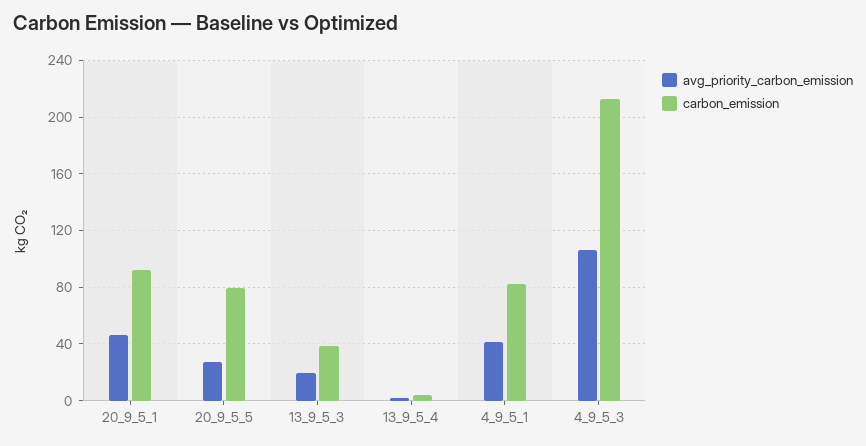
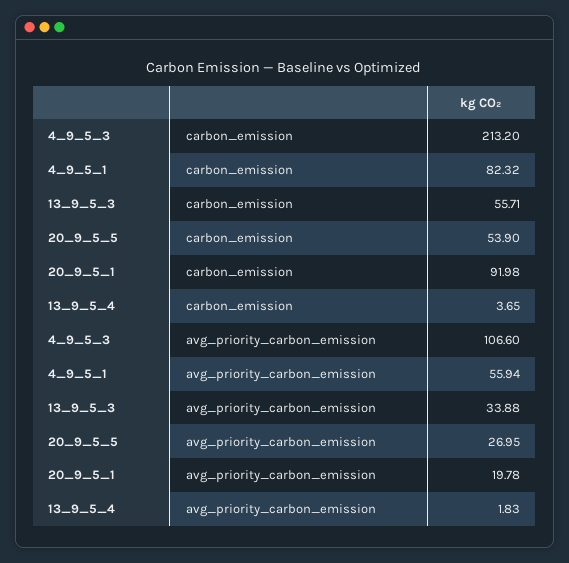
avg_priority_carbon_emission, 20_9_5_1: 45 -> 19.78
carbon_emission, 20_9_5_5: 80 -> 53.9
avg_priority_carbon_emission, 13_9_5_3: 20 -> 33.88
carbon_emission, 13_9_5_3: 40 -> 55.71
avg_priority_carbon_emission, 4_9_5_1: 40 -> 55.94

